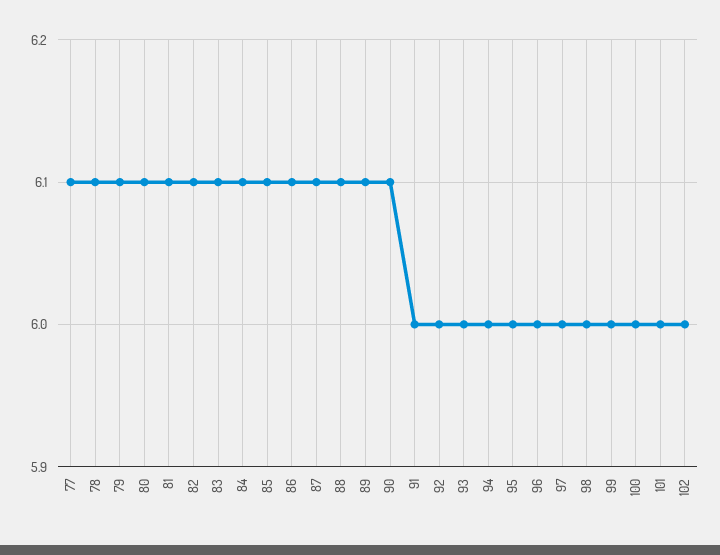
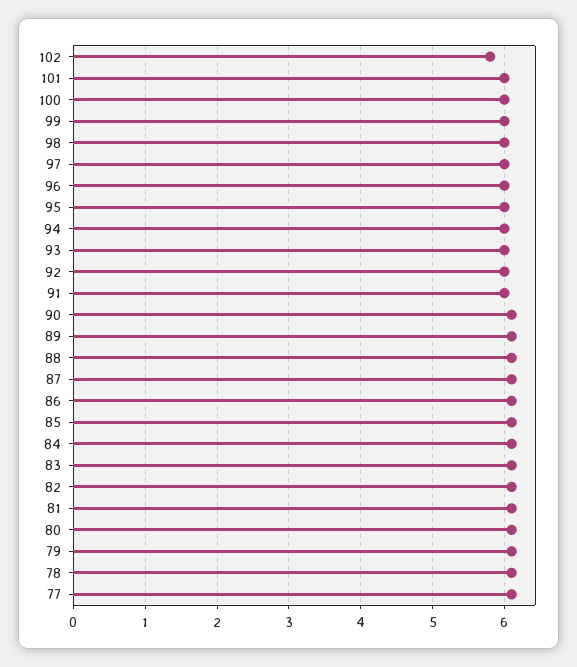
102: 6 -> 5.8

